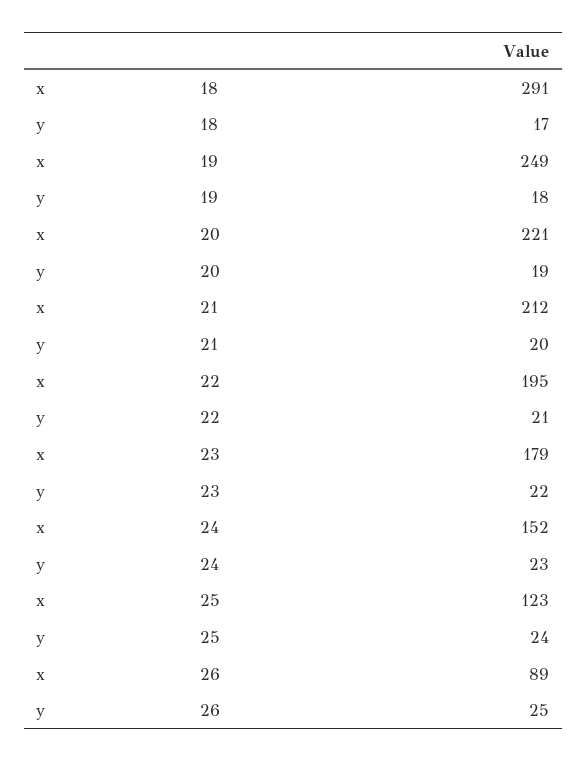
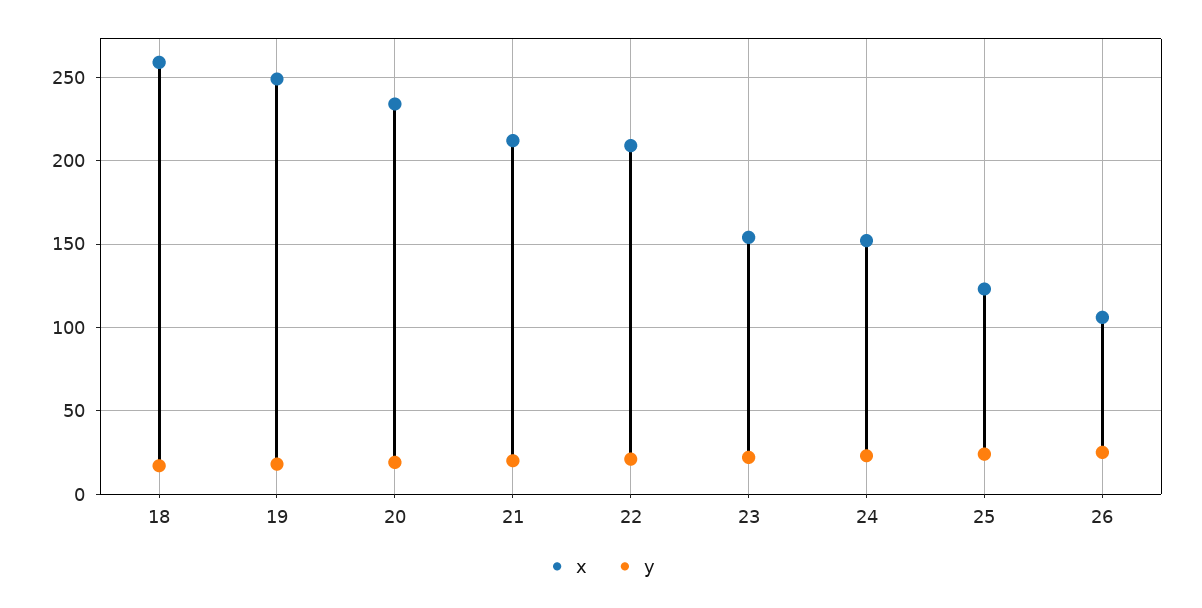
x, 18: 291 -> 260
x, 20: 221 -> 235
x, 22: 195 -> 210
x, 23: 179 -> 155
x, 26: 89 -> 105

